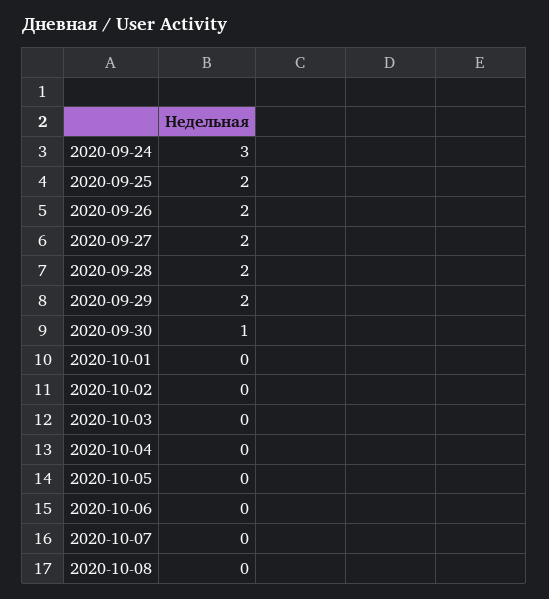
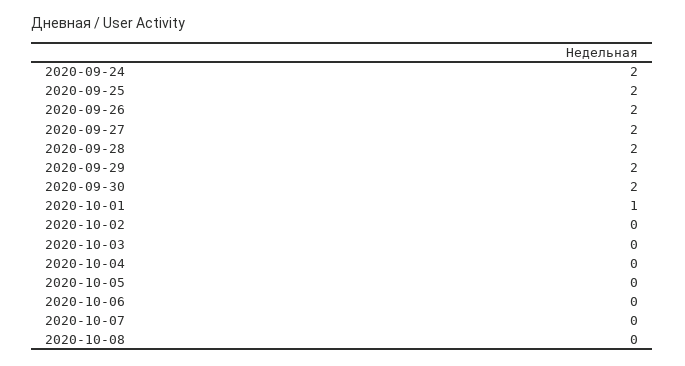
2020-09-24: 3 -> 2
2020-09-30: 1 -> 2
2020-10-01: 0 -> 1

